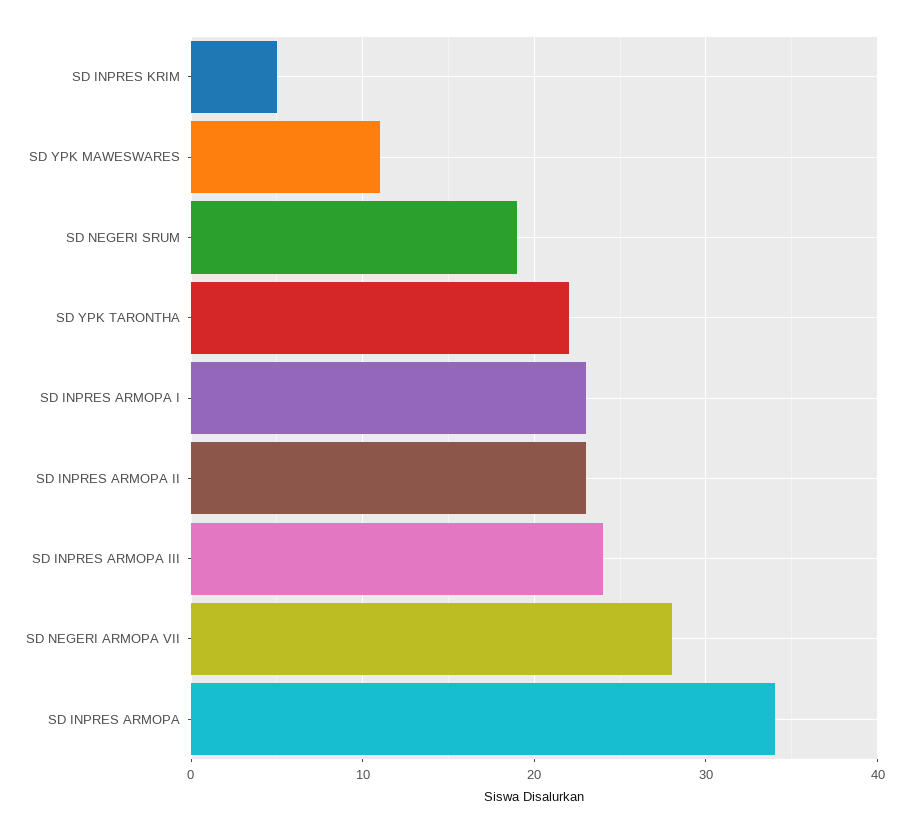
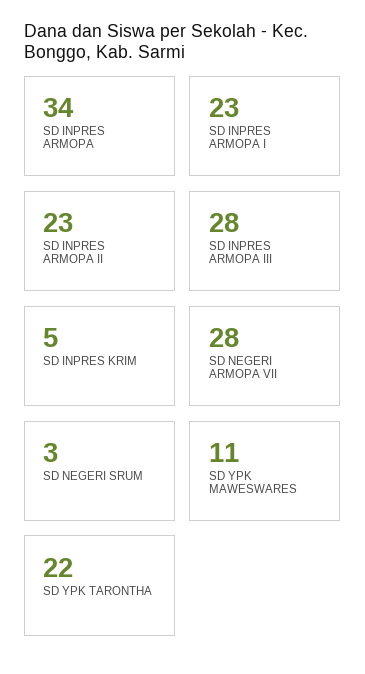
SD NEGERI SRUM: 19 -> 3
SD INPRES ARMOPA III: 24 -> 28

